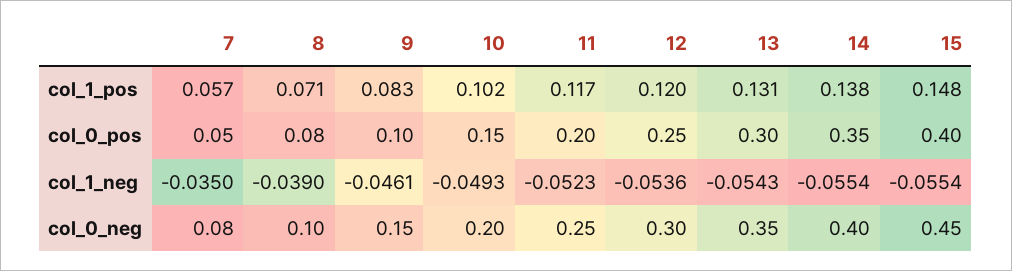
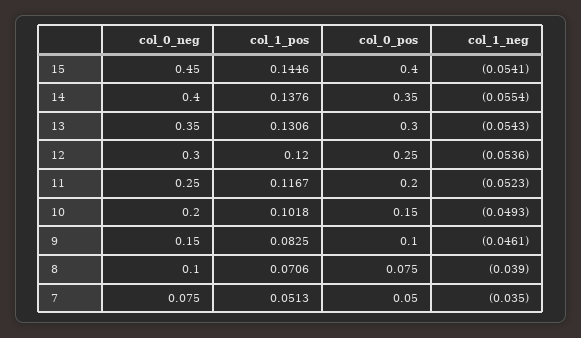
7, col_1_pos: 0.057 -> 0.0513
15, col_1_pos: 0.148 -> 0.1446
15, col_1_neg: -0.0554 -> -0.0541

